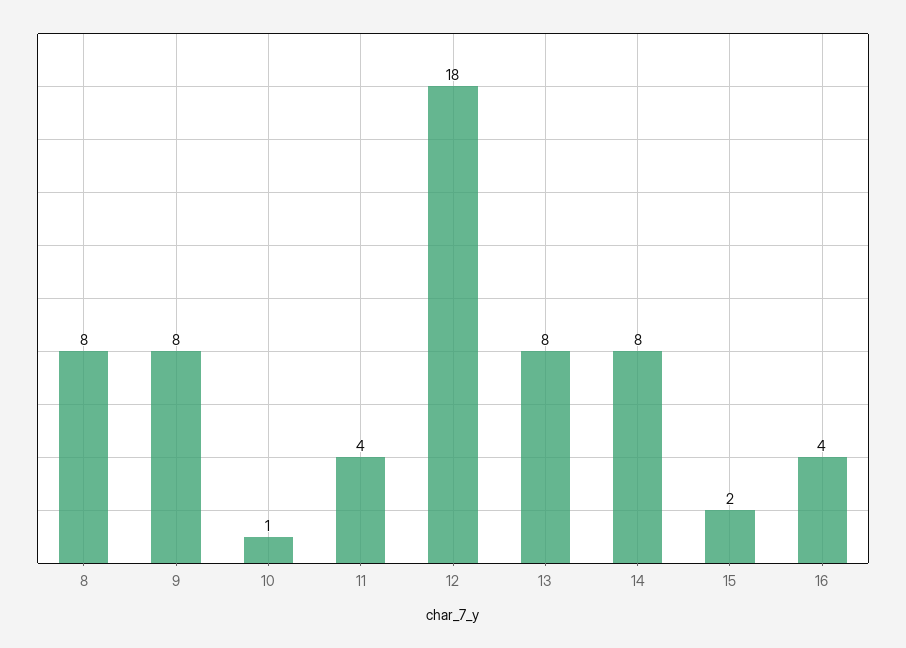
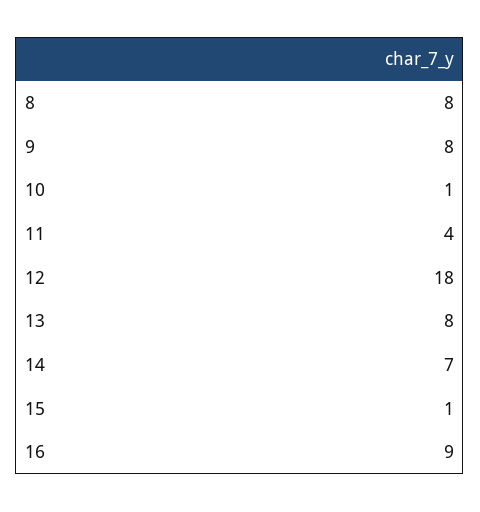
14: 8 -> 7
15: 2 -> 1
16: 4 -> 9

